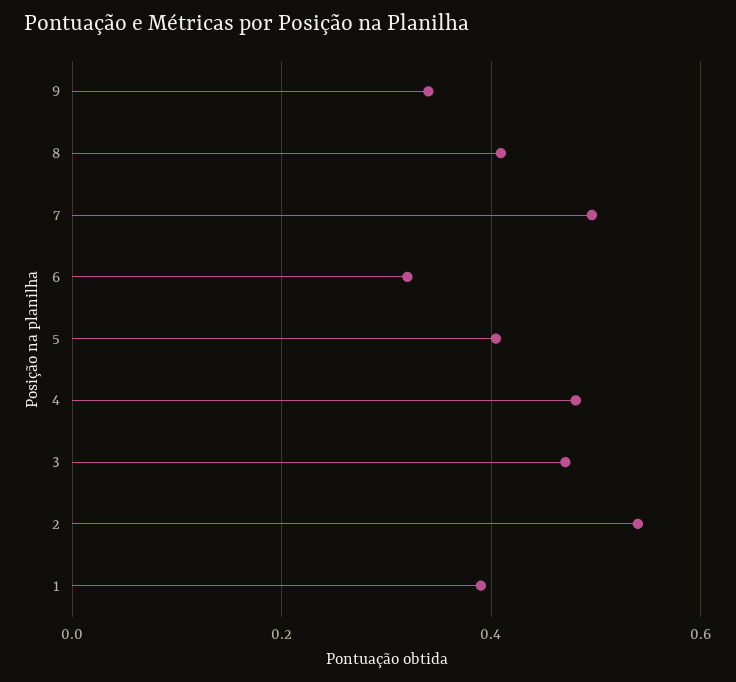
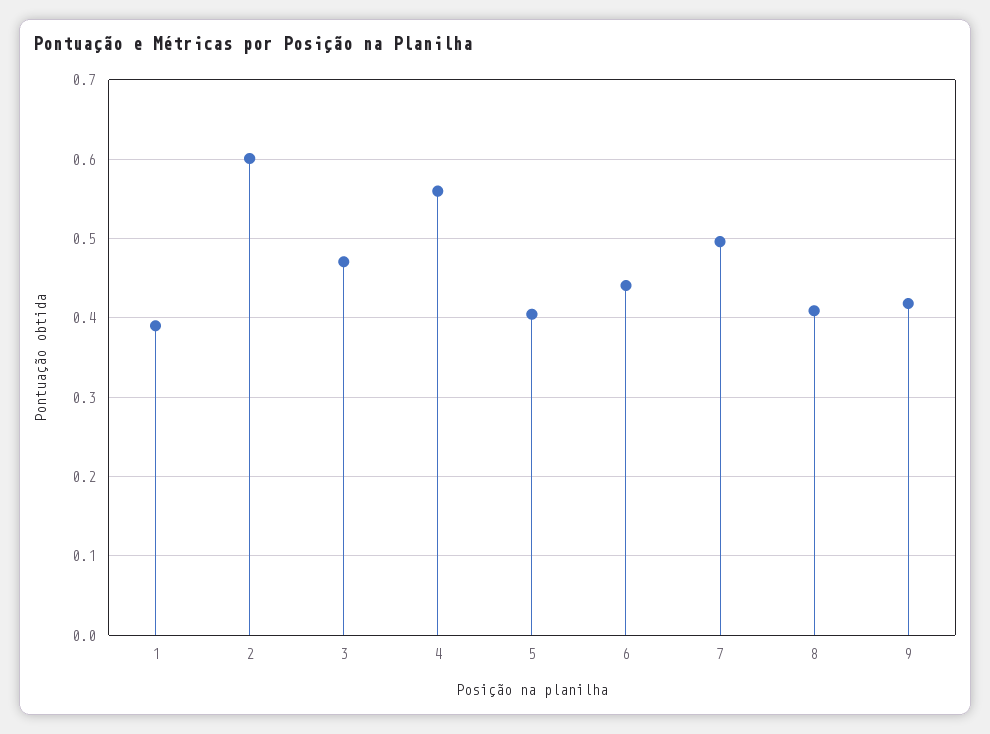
9: 0.34 -> 0.42
6: 0.32 -> 0.44
4: 0.48 -> 0.56
2: 0.54 -> 0.6

